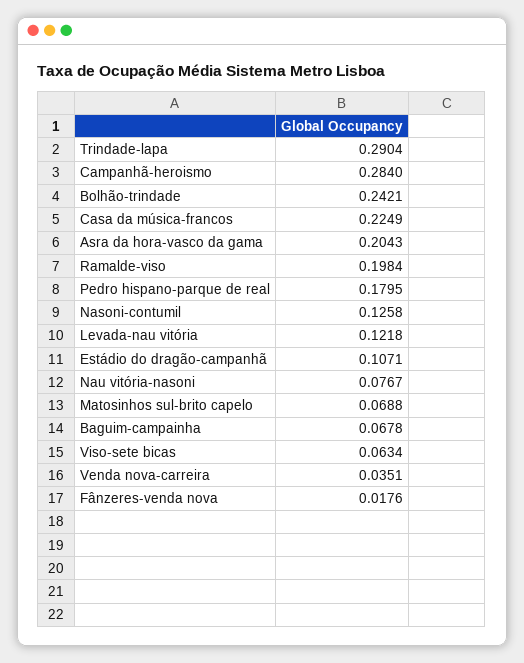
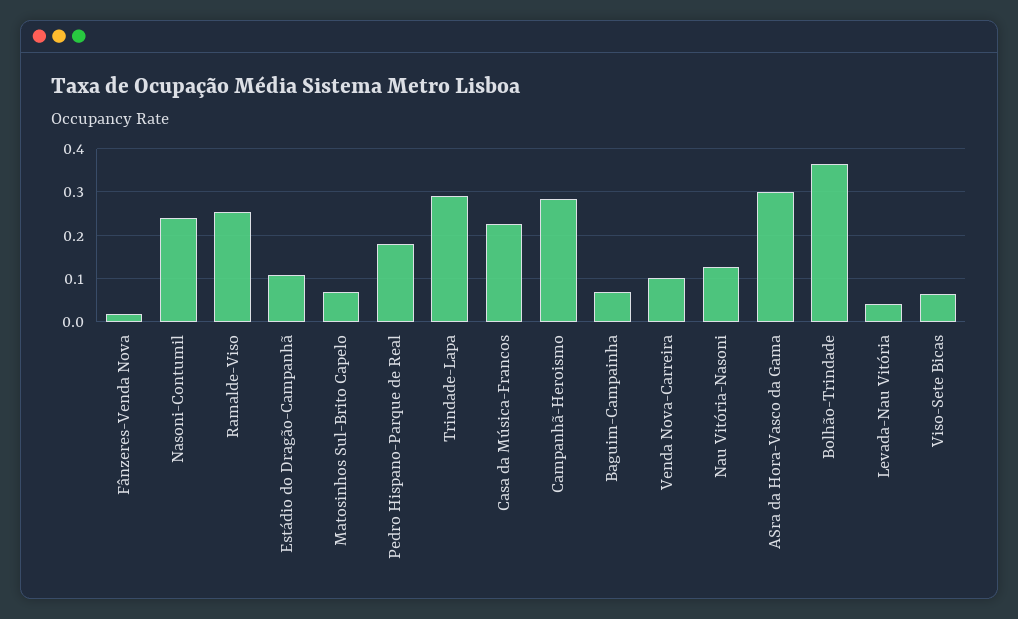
Bolhão-trindade: 0.2421 -> 0.36
Asra da hora-vasco da gama: 0.2043 -> 0.3
Ramalde-viso: 0.1984 -> 0.26
Nasoni-contumil: 0.1258 -> 0.24
Levada-nau vitória: 0.1218 -> 0.04
Nau vitória-nasoni: 0.0767 -> 0.12
Venda nova-carreira: 0.0351 -> 0.1

